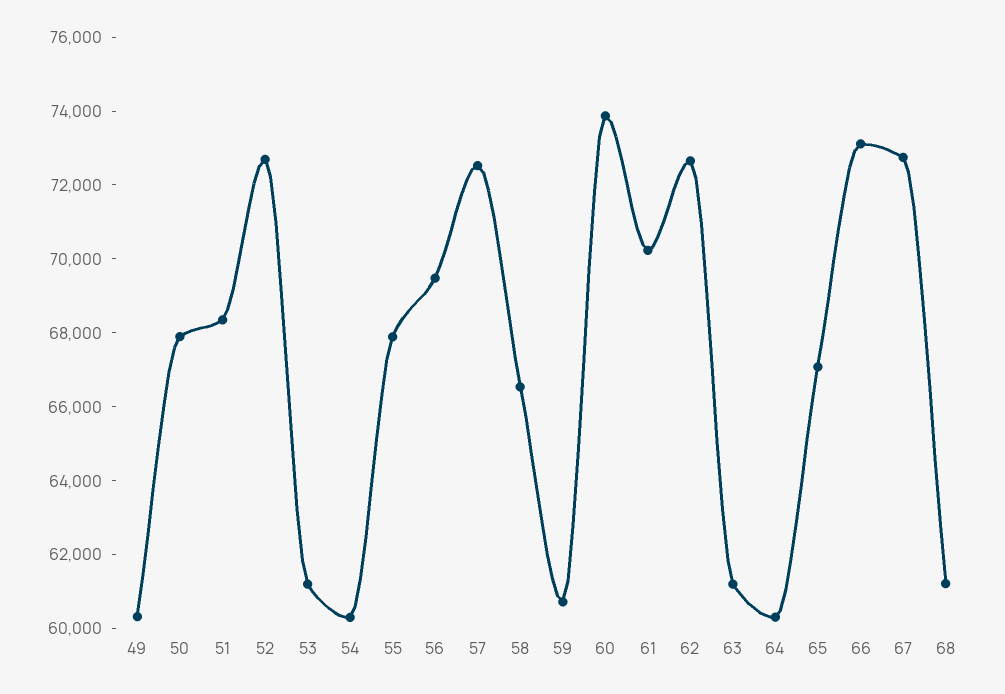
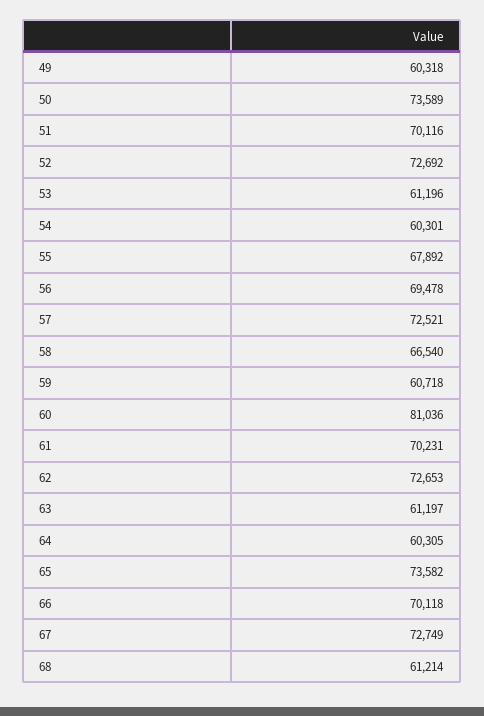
50: 68000 -> 73589
51: 68500 -> 70116
60: 74000 -> 81036
65: 67000 -> 73582
66: 73000 -> 70118

